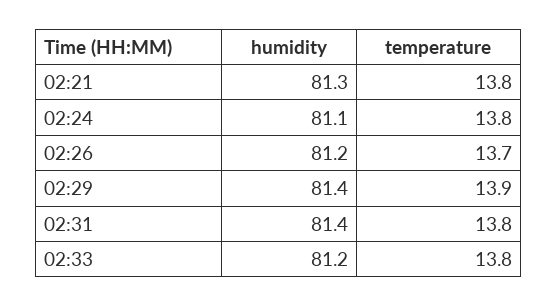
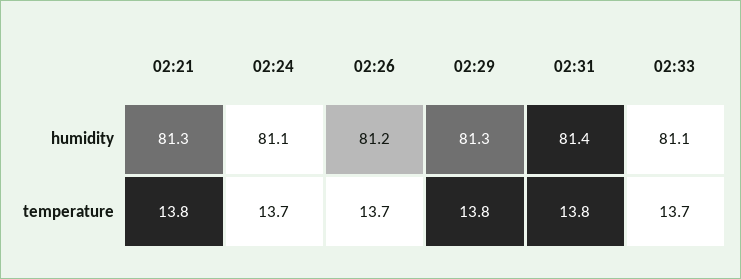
temperature, 02:24: 13.8 -> 13.7
humidity, 02:29: 81.4 -> 81.3
temperature, 02:29: 13.9 -> 13.8
humidity, 02:33: 81.2 -> 81.1
temperature, 02:33: 13.8 -> 13.7

